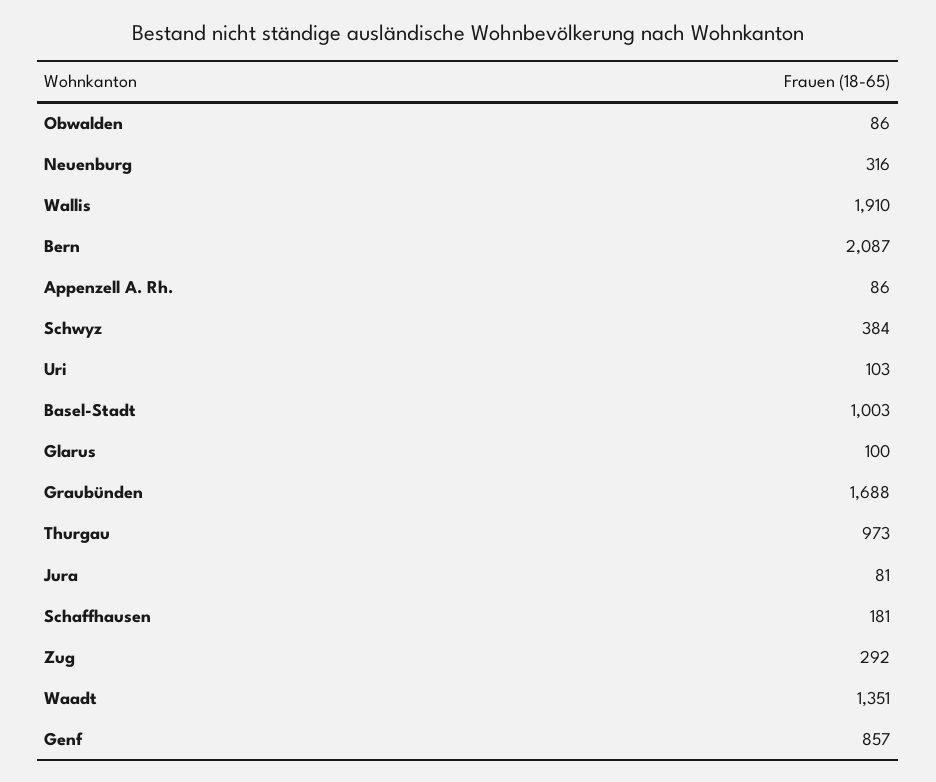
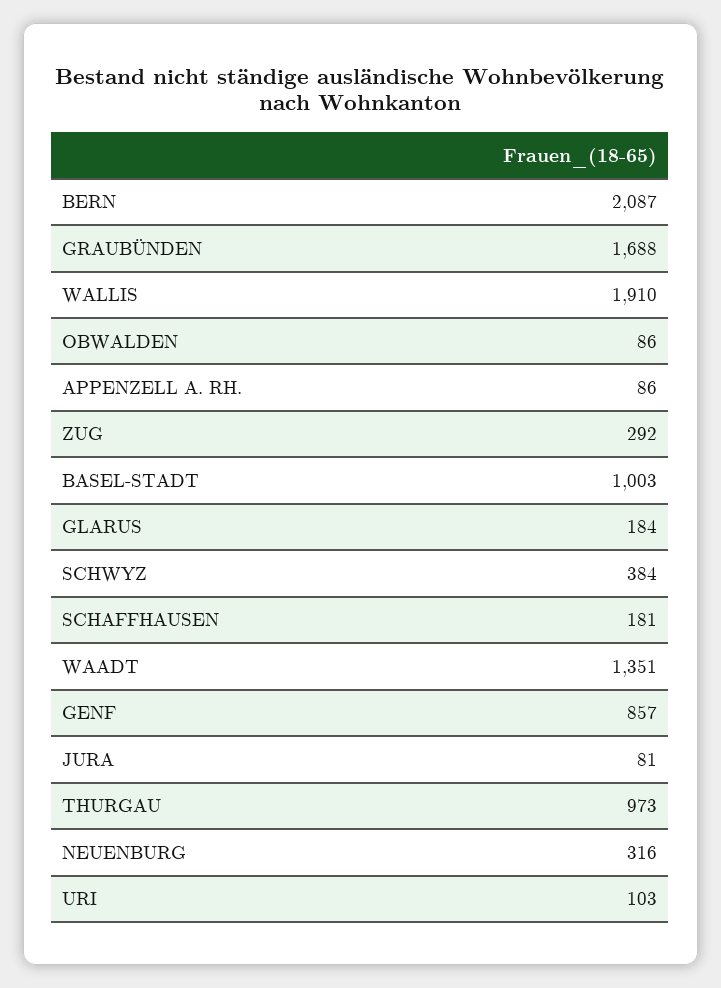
Glarus: 100 -> 184

